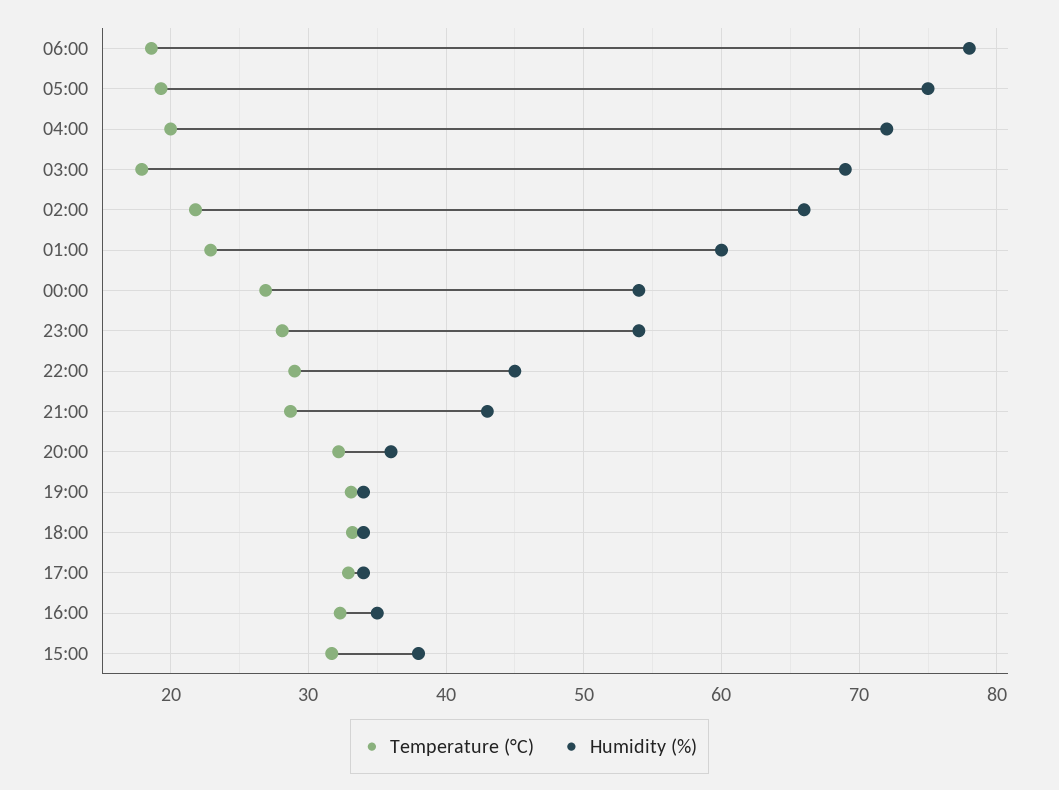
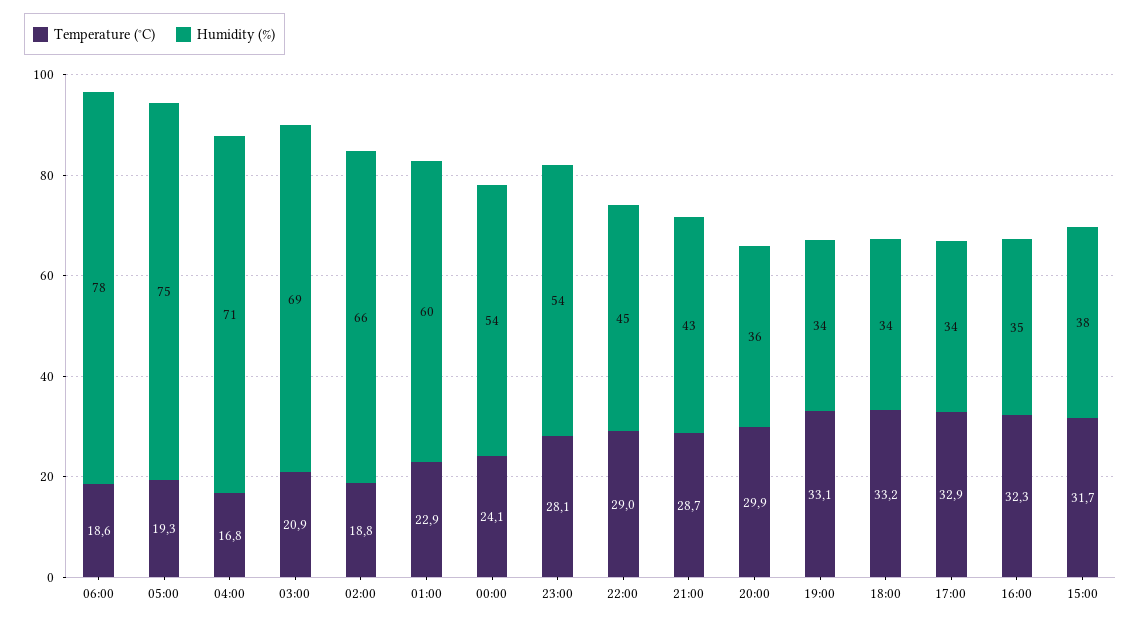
Temperature (°C), 04:00: 20 -> 16.8
Humidity (%), 04:00: 72 -> 71
Temperature (°C), 03:00: 18 -> 20.9
Temperature (°C), 02:00: 22 -> 18.8
Temperature (°C), 00:00: 27 -> 24.1
Temperature (°C), 20:00: 32 -> 29.9

